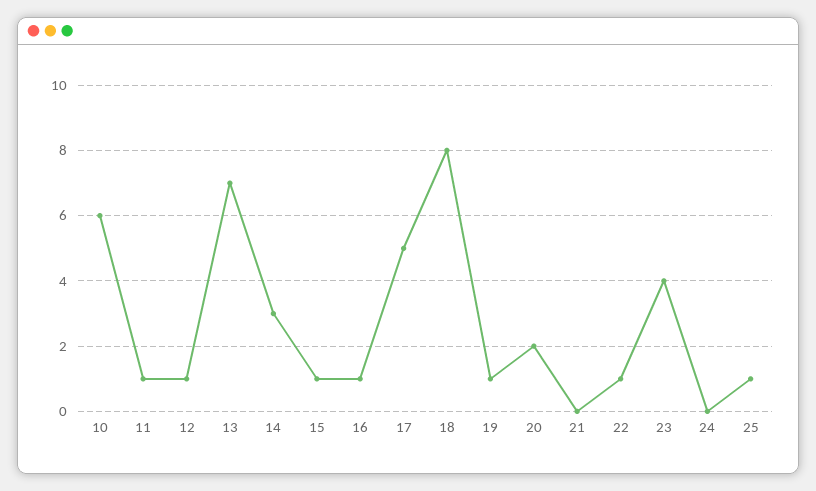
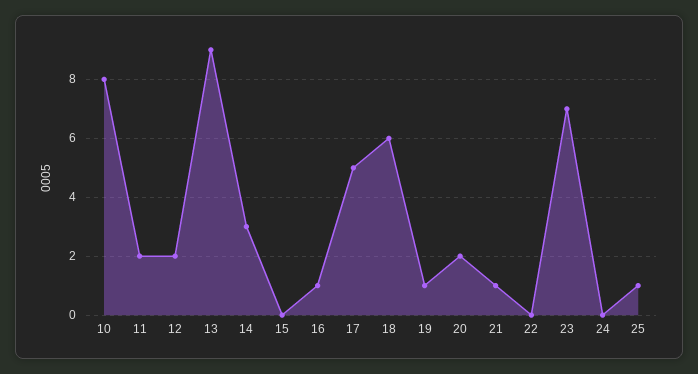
10: 6 -> 8
11: 1 -> 2
12: 1 -> 2
13: 7 -> 9
15: 1 -> 0
18: 8 -> 6
21: 0 -> 1
22: 1 -> 0
23: 4 -> 7

